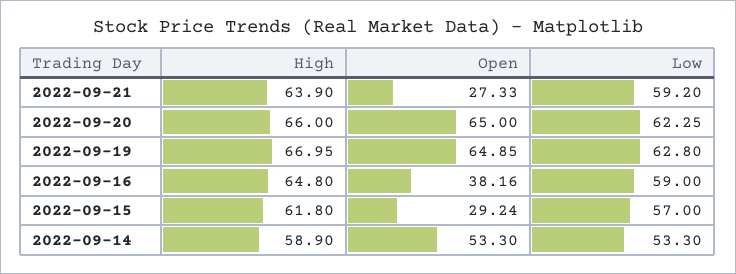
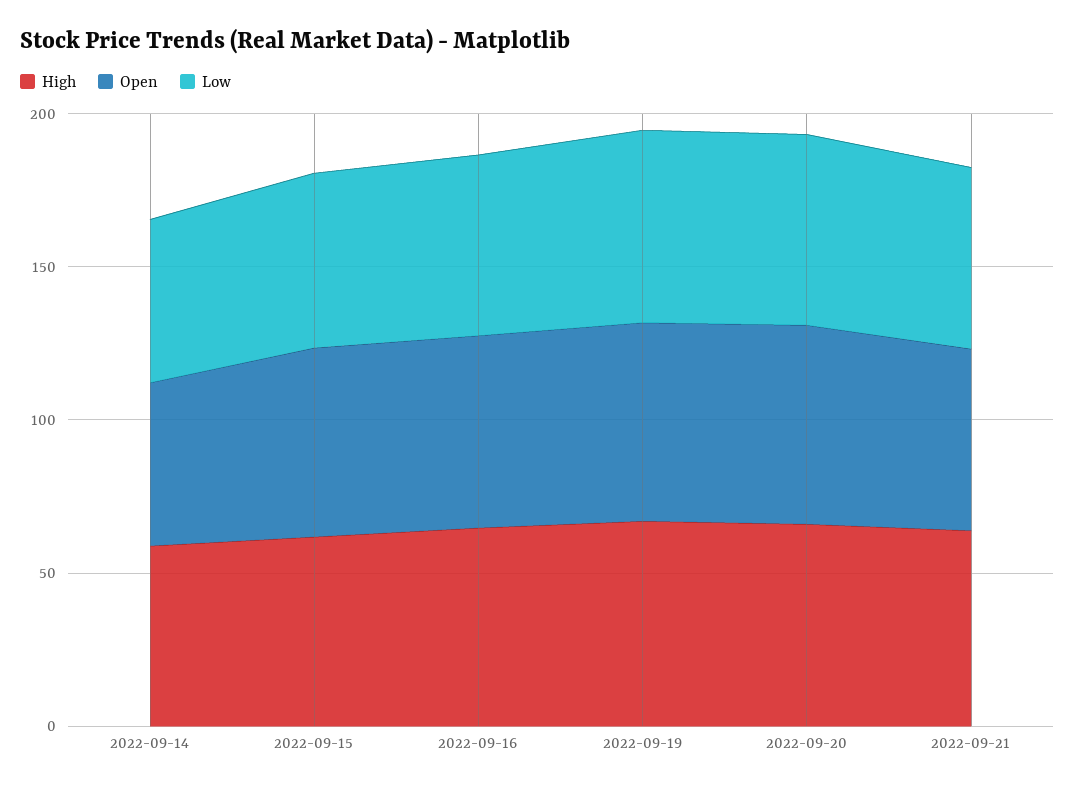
Open, 2022-09-21: 27.33 -> 60
Open, 2022-09-16: 38.16 -> 60
Open, 2022-09-15: 29.24 -> 60

